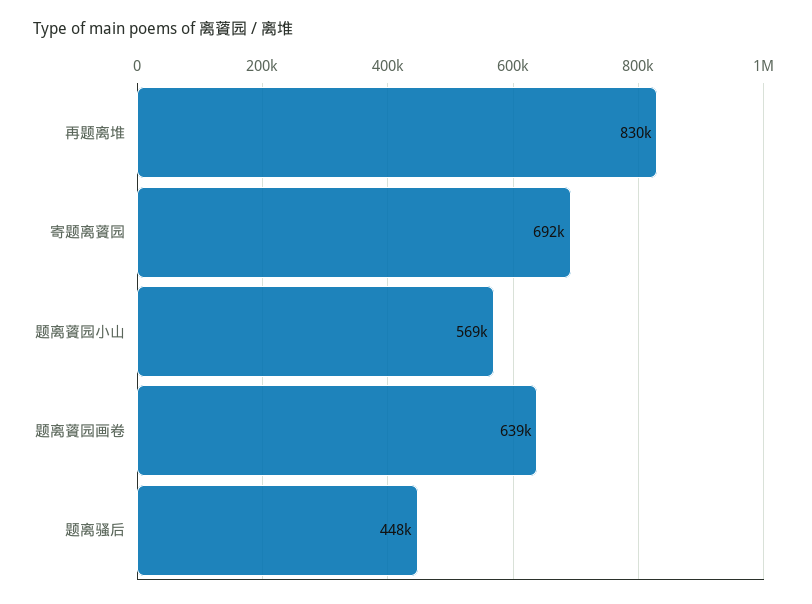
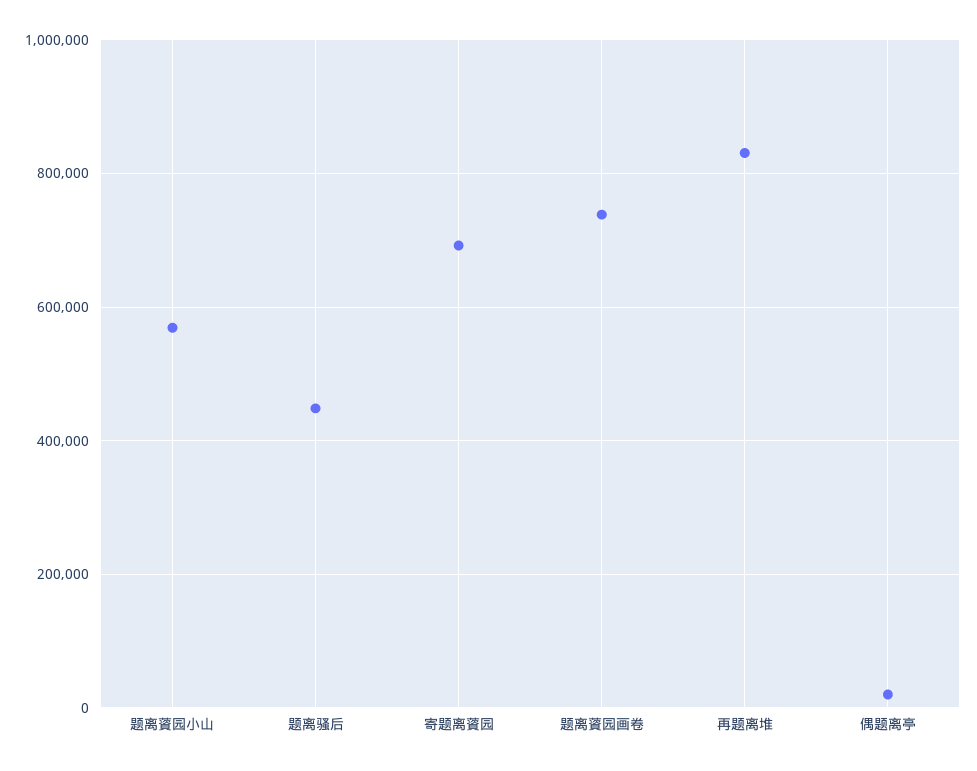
题离薋园画卷: 639000 -> 740000
偶题离亭: none -> 20000

